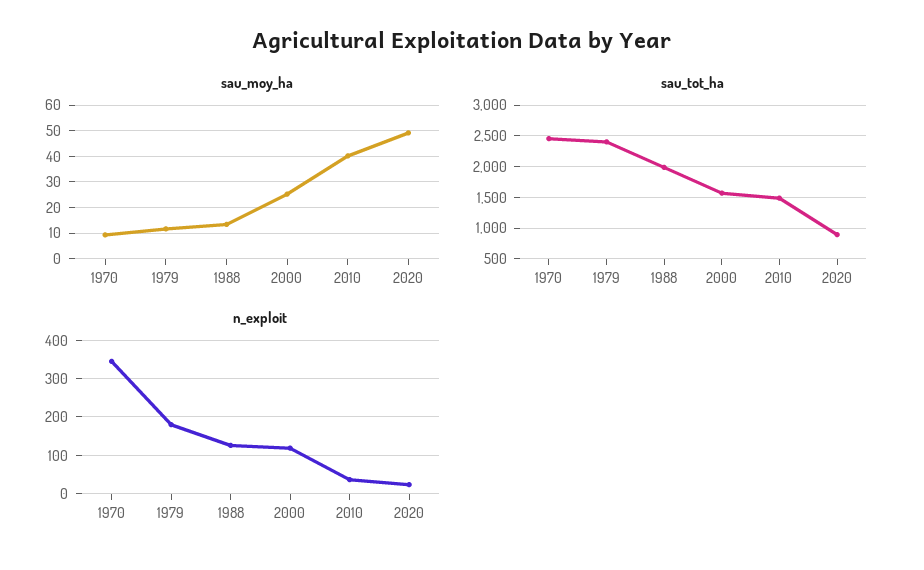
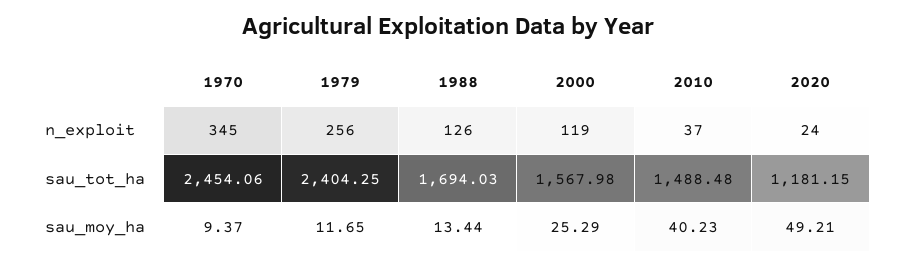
sau_tot_ha, 1988: 2000 -> 1694.03
sau_tot_ha, 2020: 900 -> 1181.15
n_exploit, 1979: 180 -> 256

